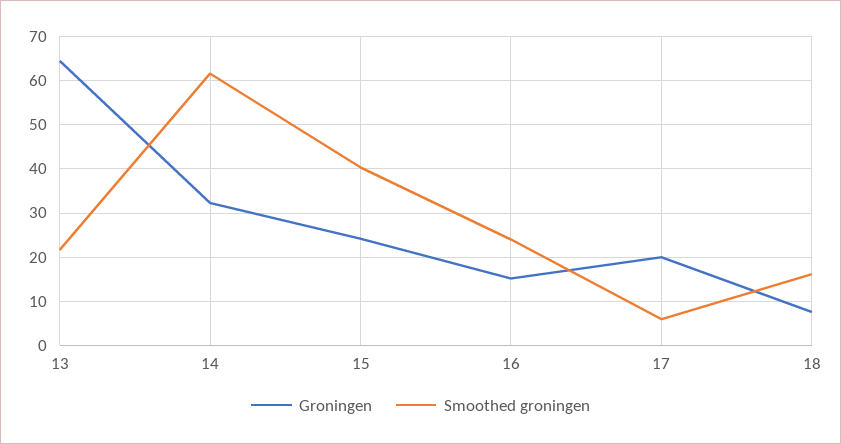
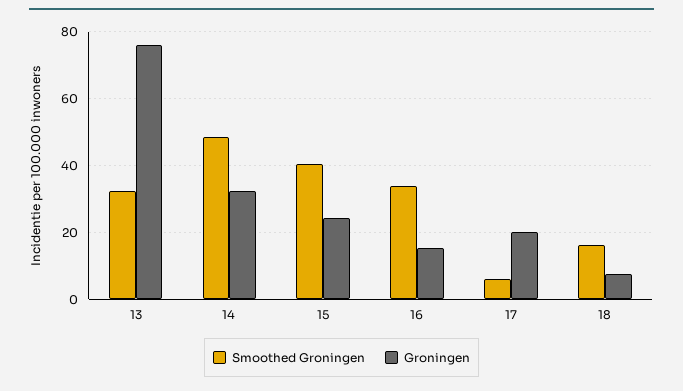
Groningen, 13: 64 -> 76
Smoothed groningen, 13: 22 -> 32
Smoothed groningen, 14: 62 -> 48
Smoothed groningen, 16: 24 -> 34

